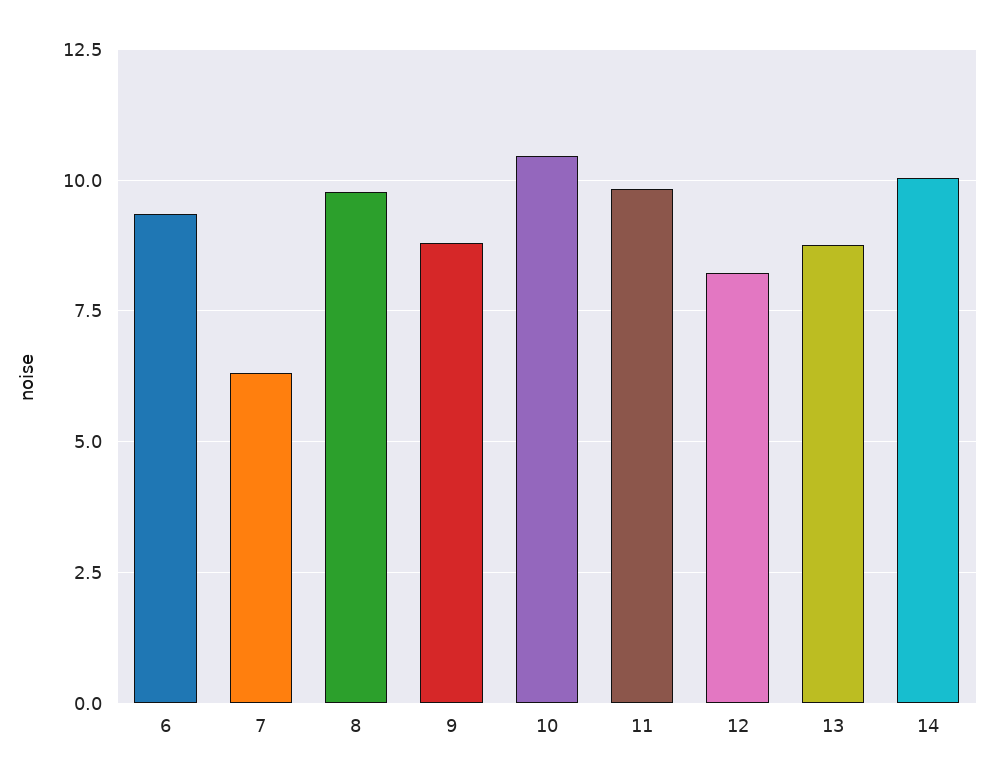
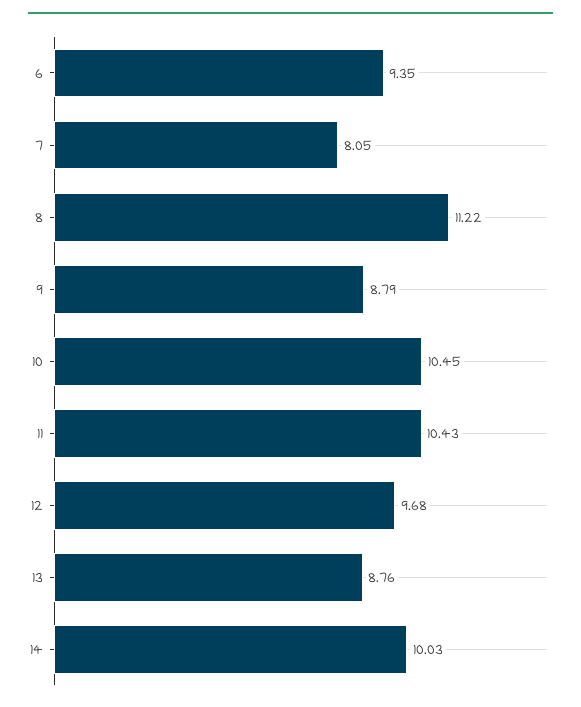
7: 6.25 -> 8.05
8: 9.75 -> 11.22
11: 9.75 -> 10.43
12: 8.25 -> 9.68

